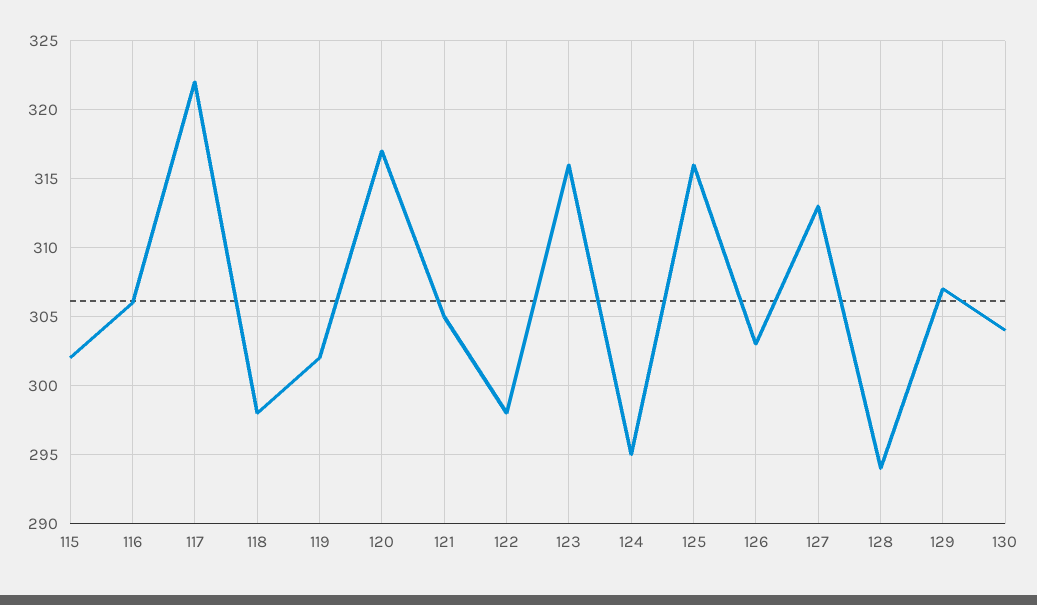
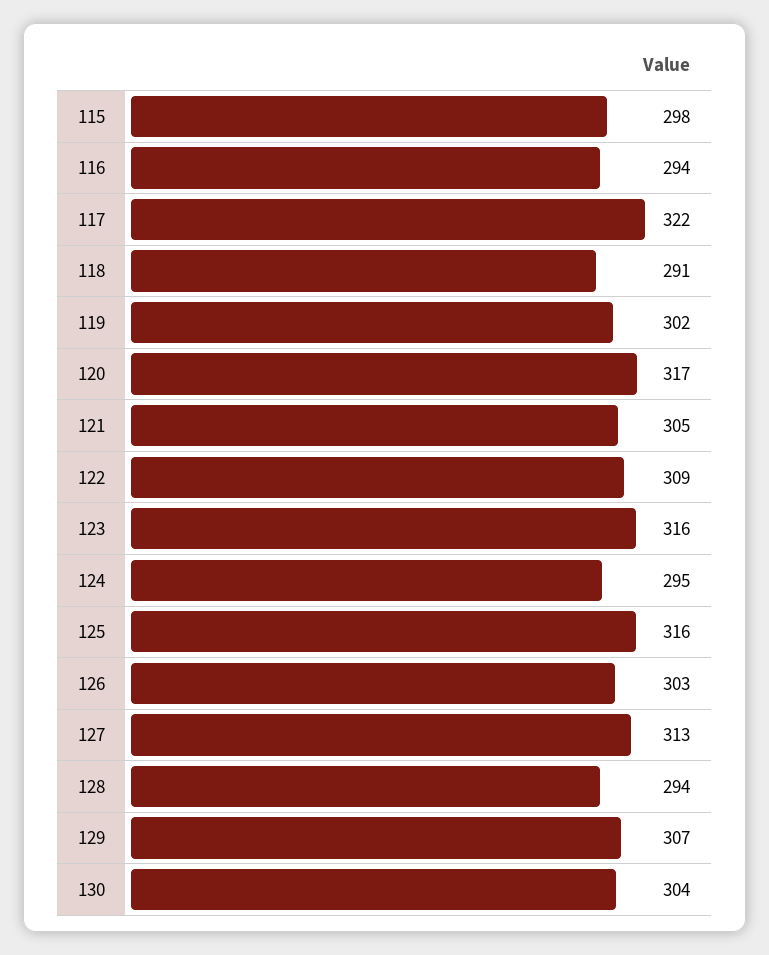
115: 302 -> 298
116: 306 -> 294
118: 298 -> 291
122: 298 -> 309

